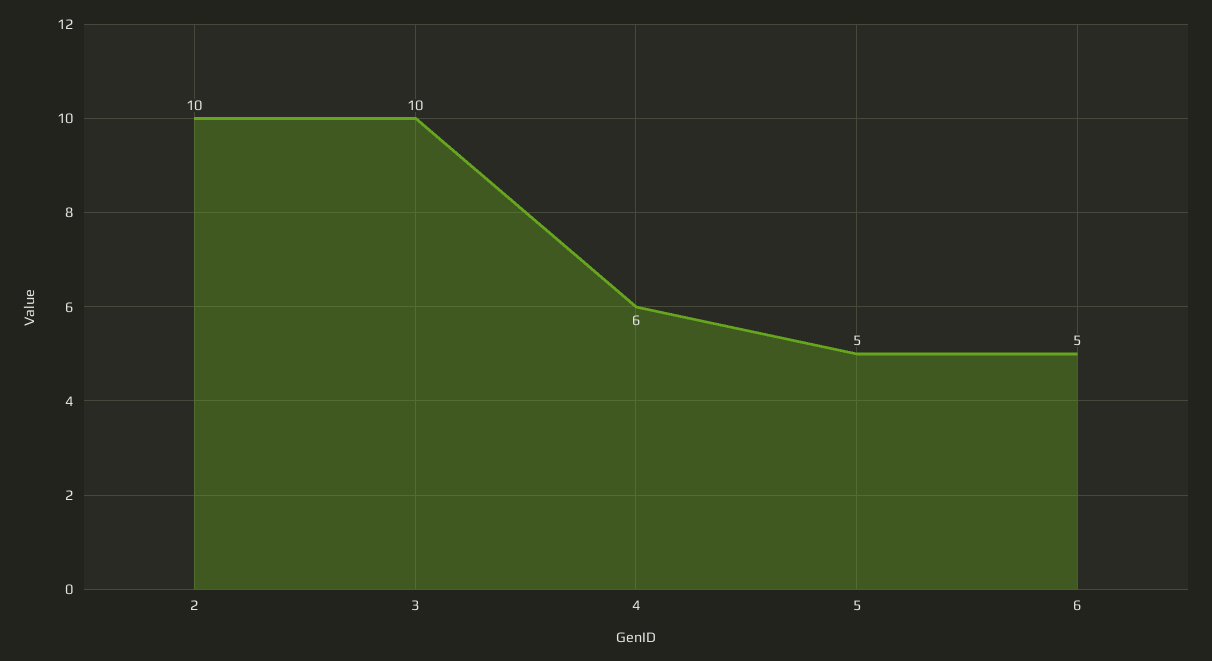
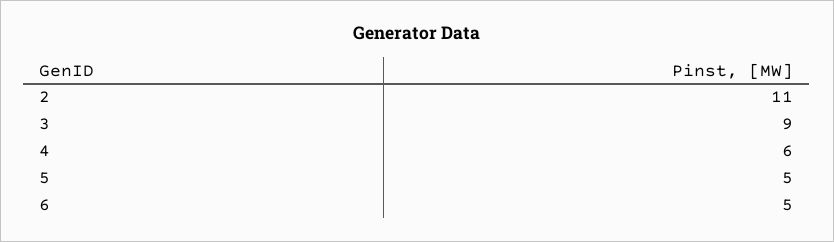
2: 10 -> 11
3: 10 -> 9

